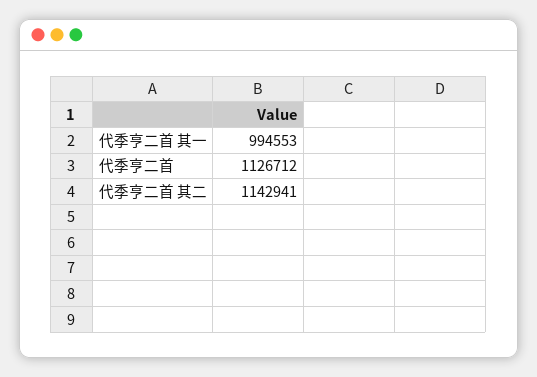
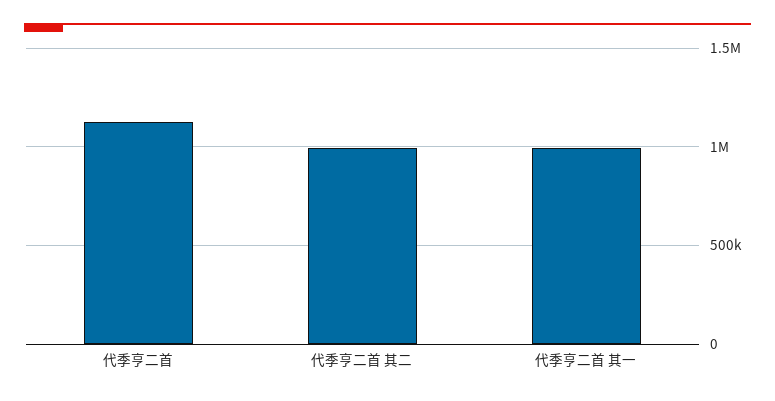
代季亨二首 其二: 1142941 -> 1000000

